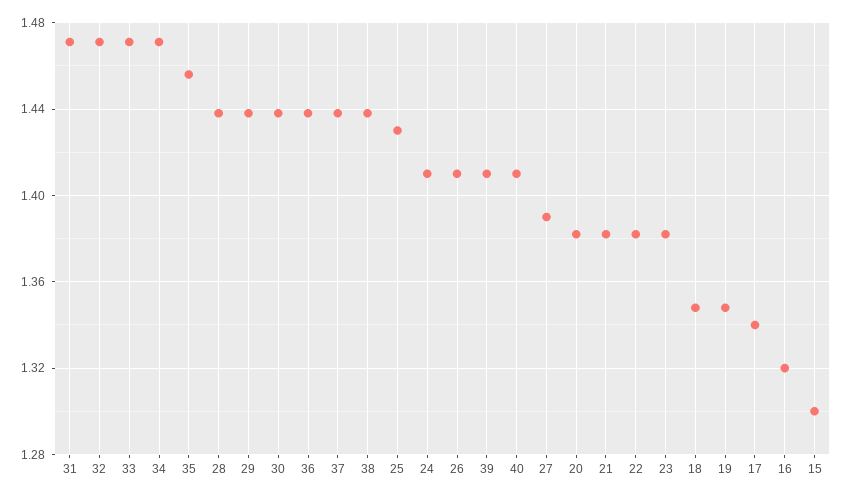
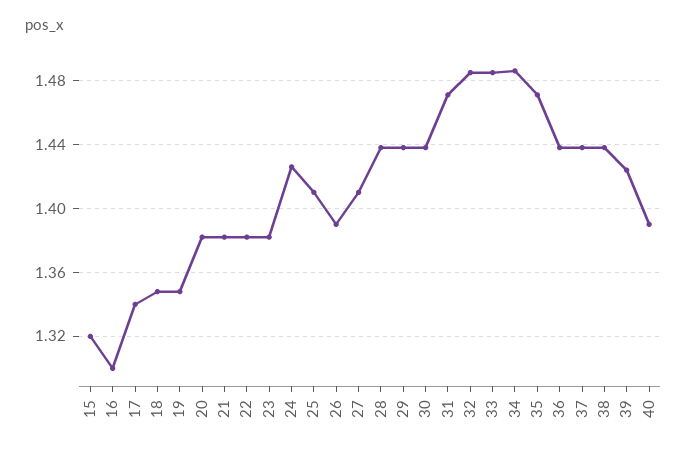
32: 1.47 -> 1.485
33: 1.47 -> 1.485
34: 1.47 -> 1.485
35: 1.455 -> 1.47
25: 1.43 -> 1.41
24: 1.41 -> 1.425
26: 1.41 -> 1.39
39: 1.41 -> 1.425
40: 1.41 -> 1.39
27: 1.39 -> 1.41
16: 1.32 -> 1.3
15: 1.3 -> 1.32

